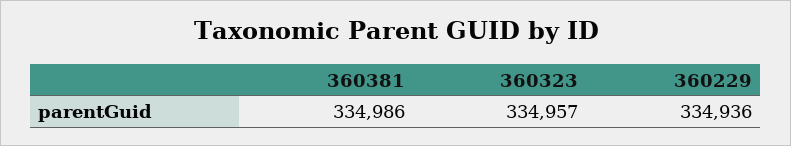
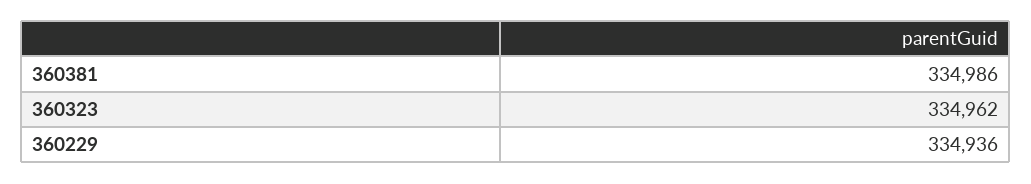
360323: 334957 -> 334962

